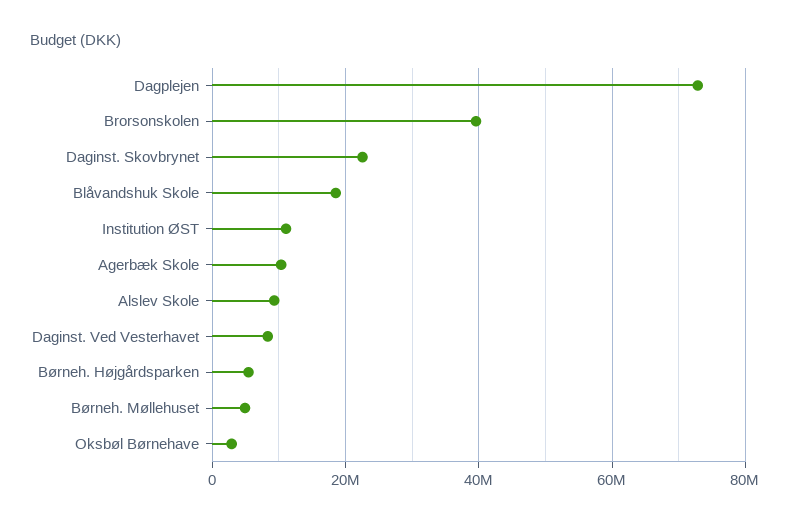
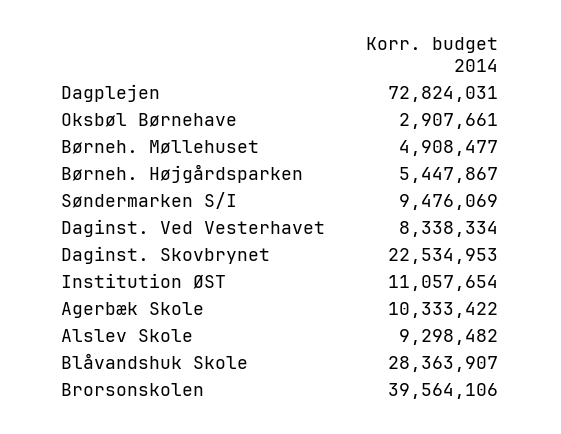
Blåvandshuk Skole: 18000000 -> 28363907
Søndermarken S/I: none -> 9476069

